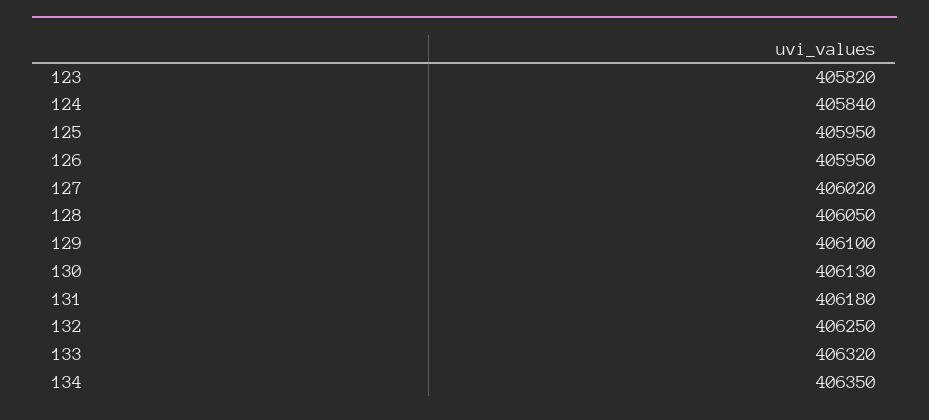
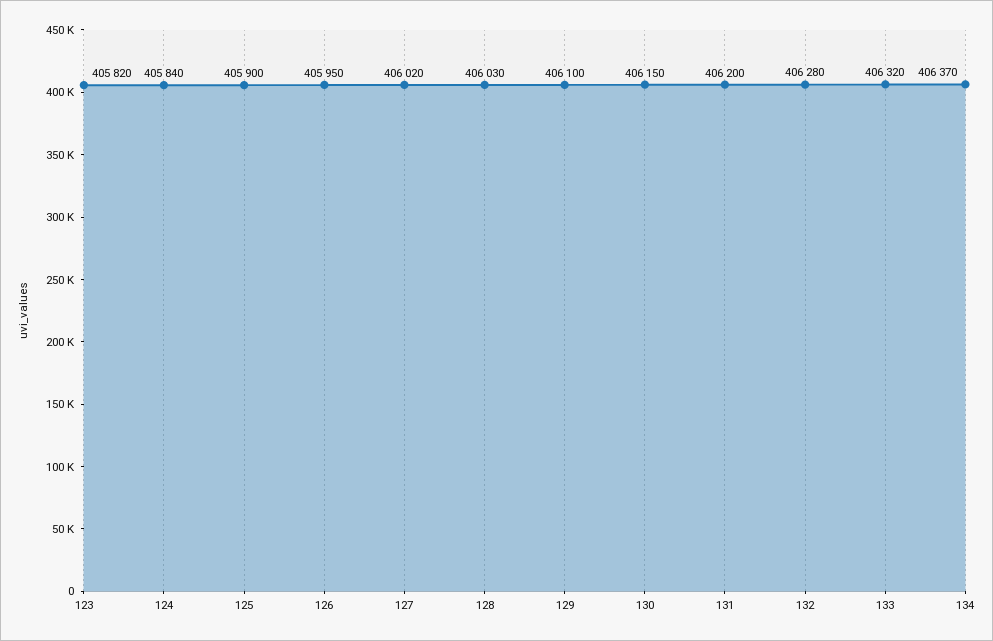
125: 405950 -> 405900
128: 406050 -> 406030
130: 406130 -> 406150
131: 406180 -> 406200
132: 406250 -> 406280
134: 406350 -> 406370

